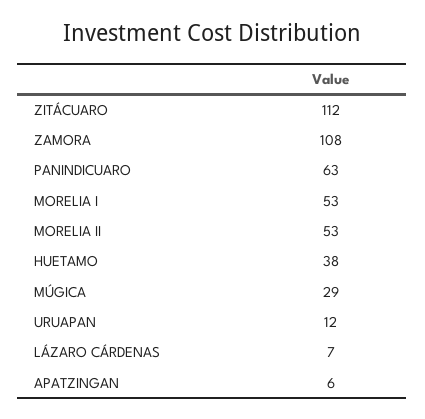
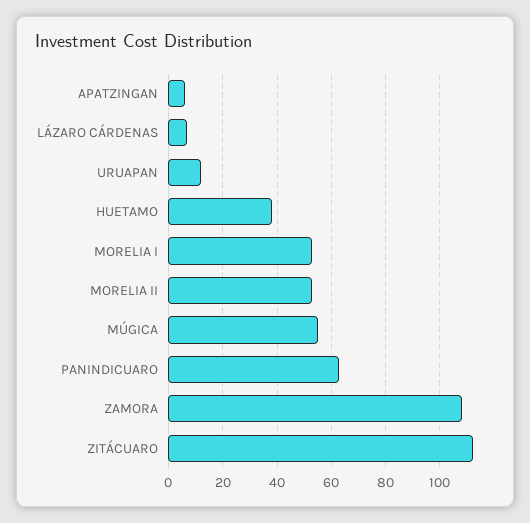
MÚGICA: 29 -> 55

